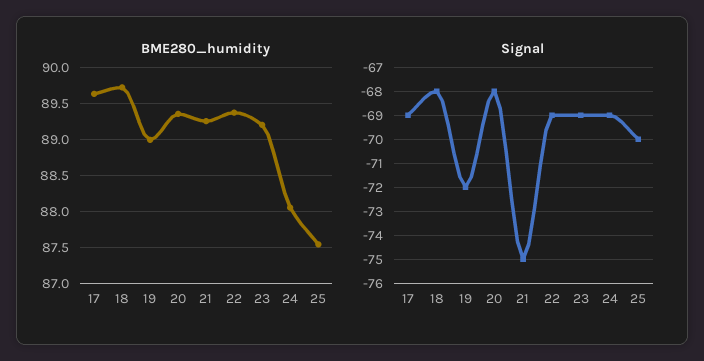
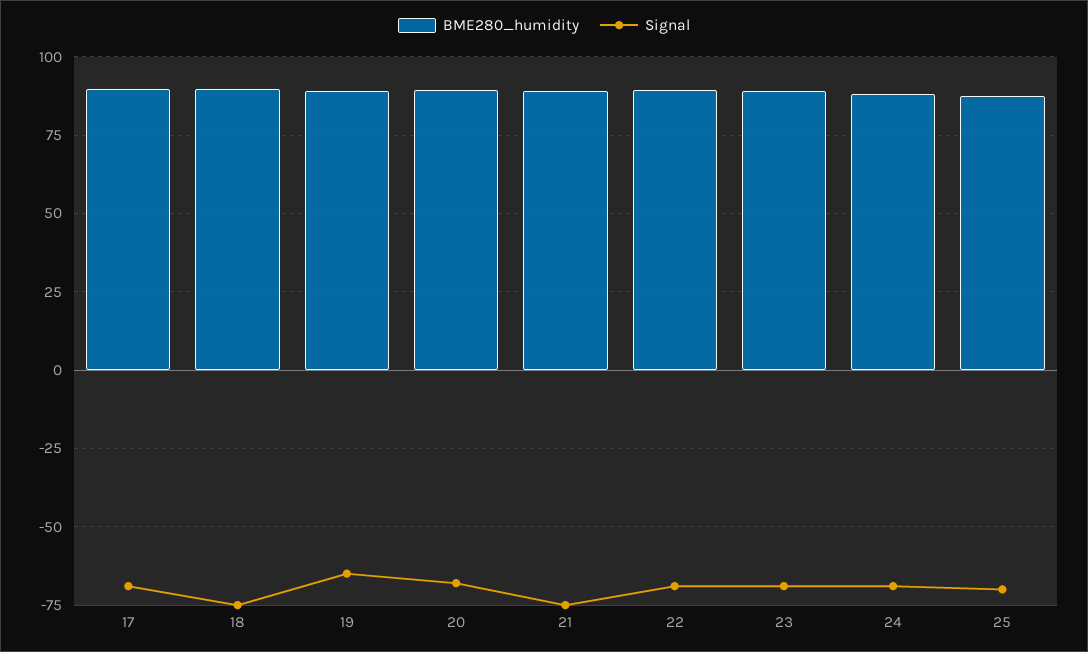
Signal, 18: -68 -> -75
Signal, 19: -72 -> -65

